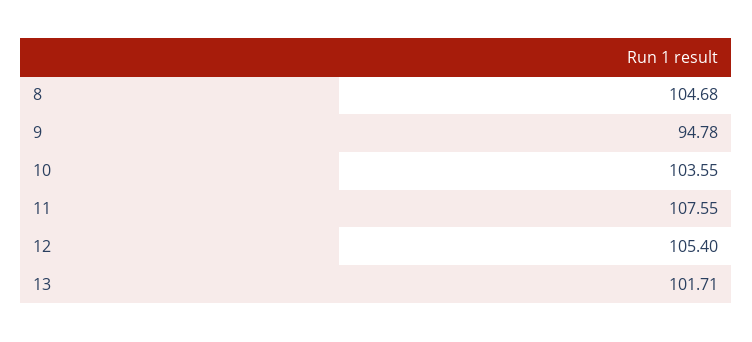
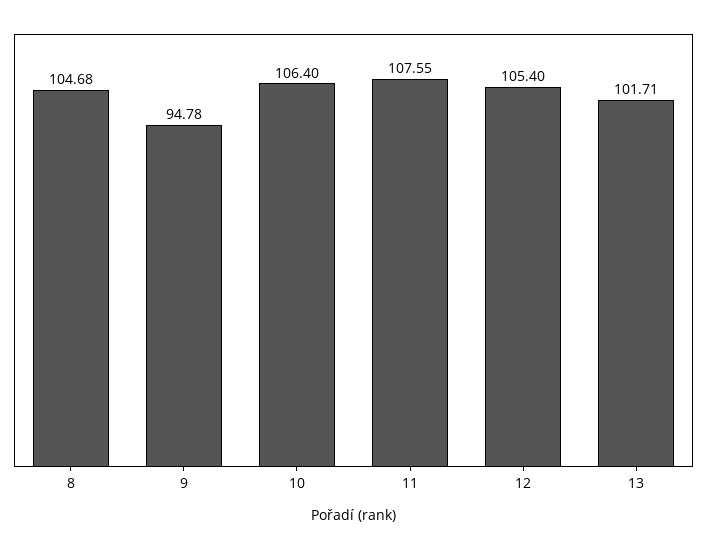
10: 103.55 -> 106.4

